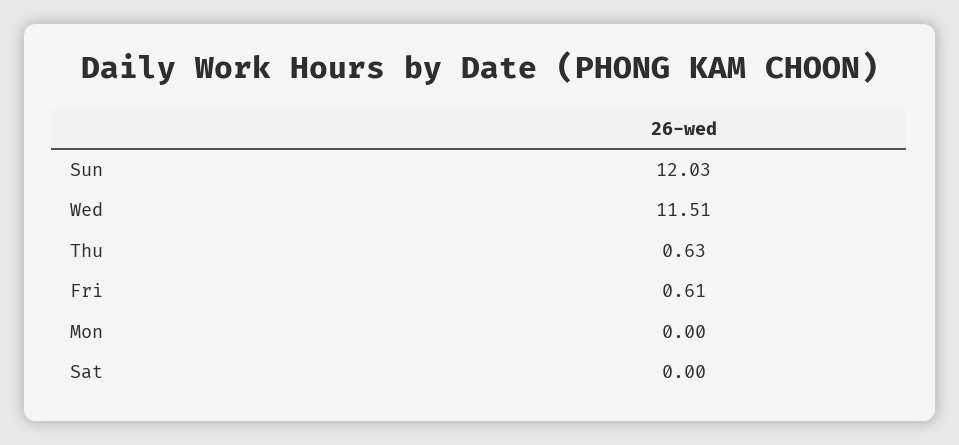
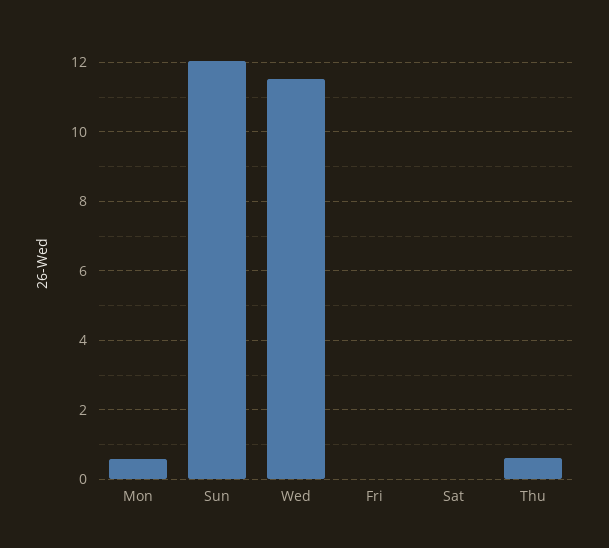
Fri: 0.61 -> 0
Mon: 0 -> 0.6

